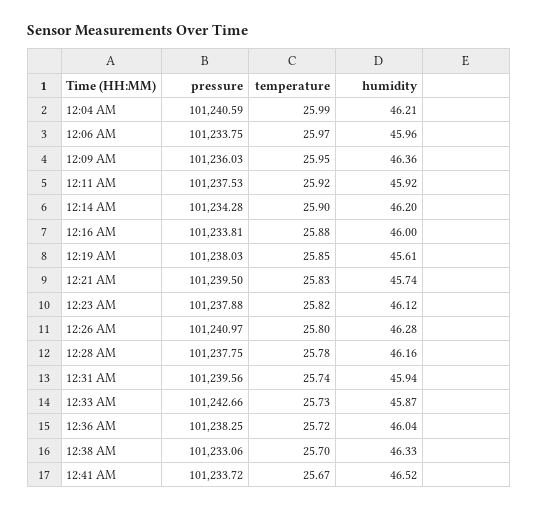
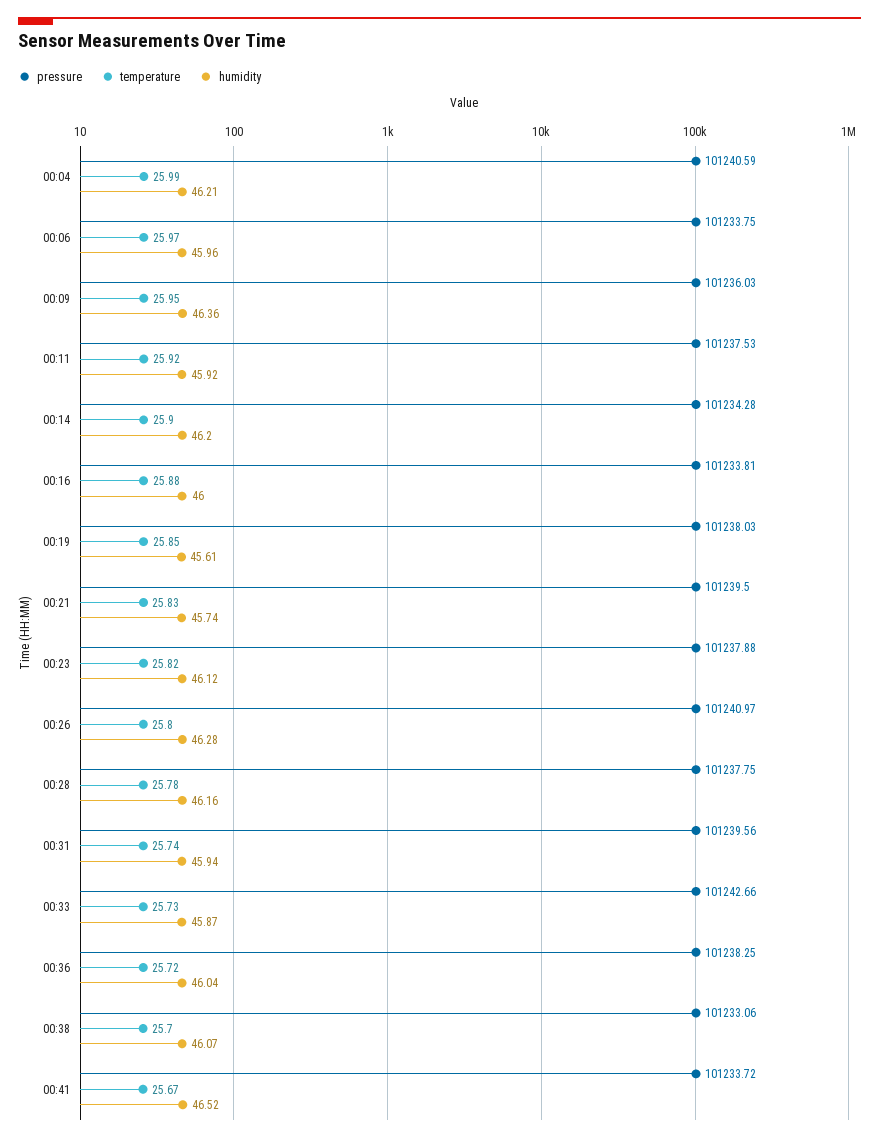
humidity, 12:38 AM: 46.33 -> 46.07

